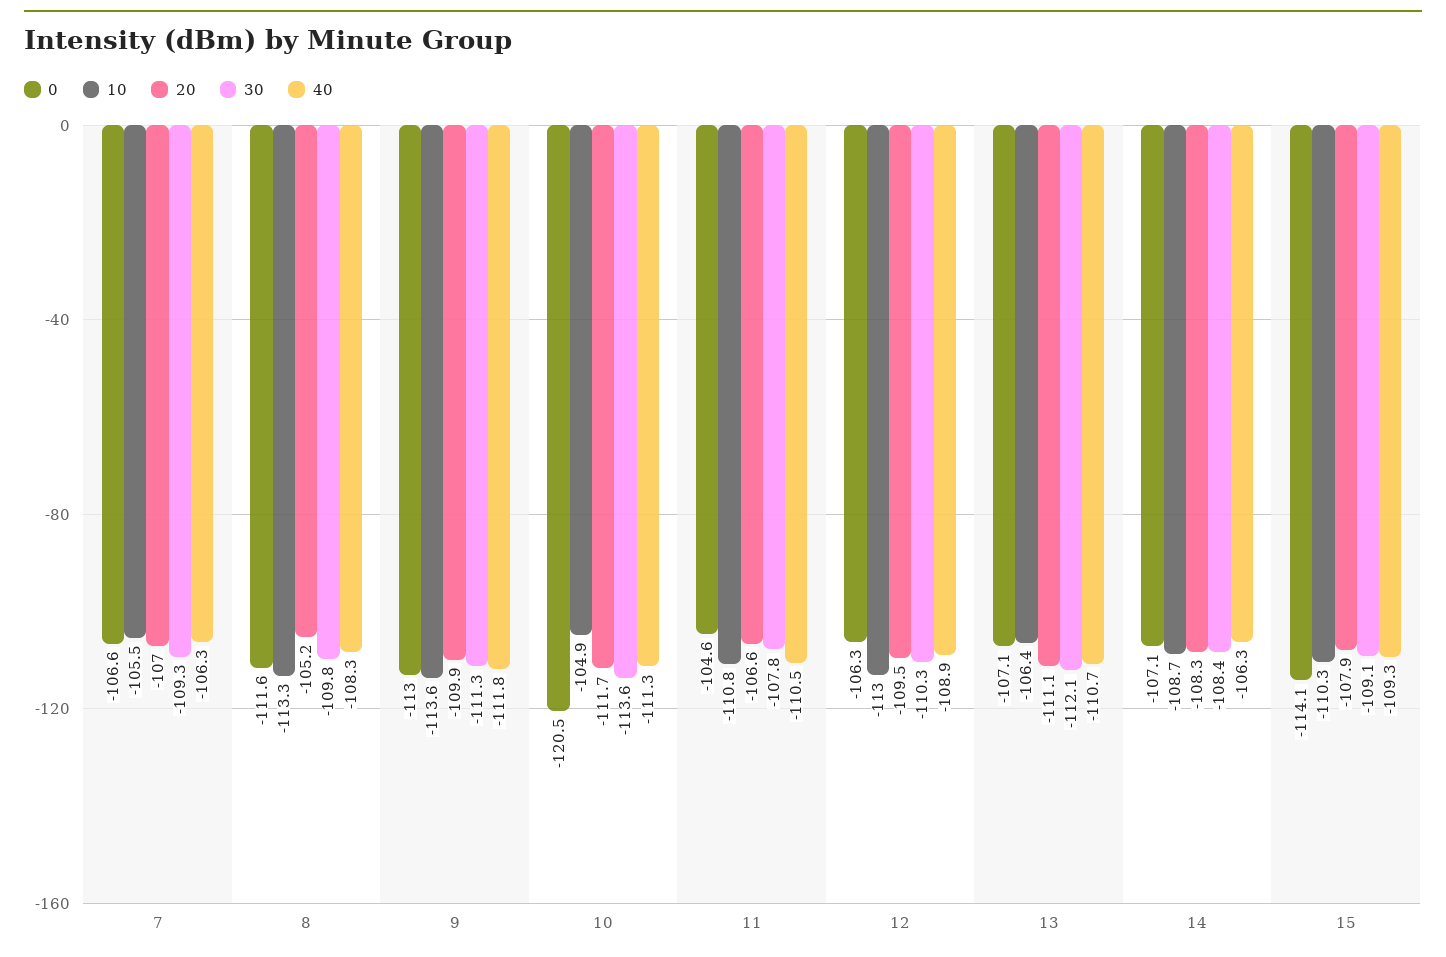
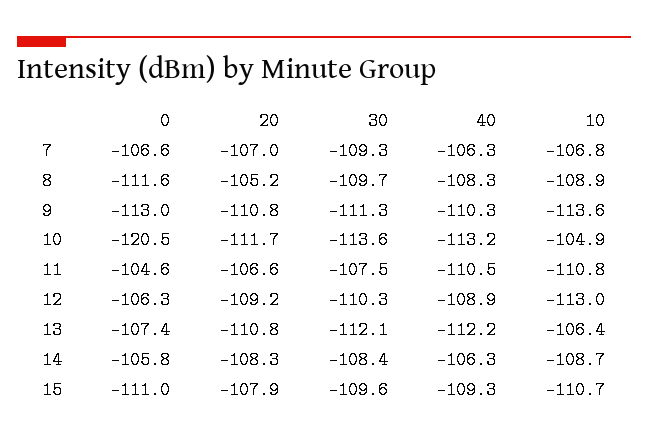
10, 7: -105.5 -> -106.8
10, 8: -113.3 -> -108.9
30, 8: -109.8 -> -109.7
20, 9: -109.9 -> -110.8
40, 9: -111.8 -> -110.3
40, 10: -111.3 -> -113.2
30, 11: -107.8 -> -107.5
20, 12: -109.5 -> -109.2
0, 13: -107.1 -> -107.4
20, 13: -111.1 -> -110.8
40, 13: -110.7 -> -112.2
0, 14: -107.1 -> -105.8
0, 15: -114.1 -> -111
10, 15: -110.3 -> -110.7
30, 15: -109.1 -> -109.6

